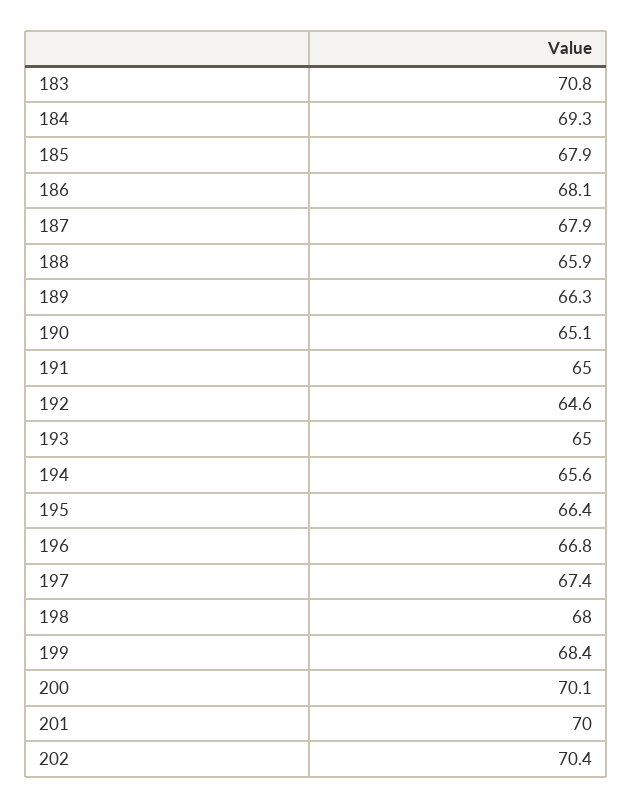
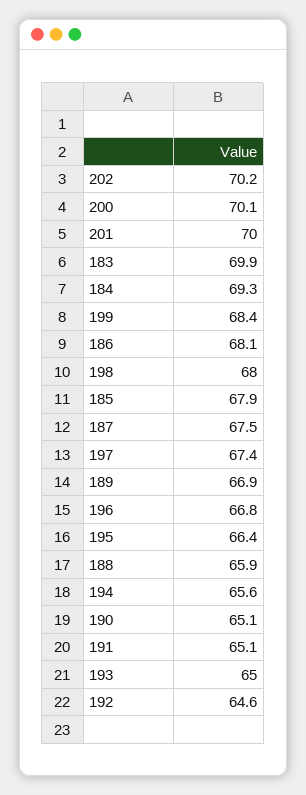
183: 70.8 -> 69.9
187: 67.9 -> 67.5
189: 66.3 -> 66.9
191: 65 -> 65.1
202: 70.4 -> 70.2

